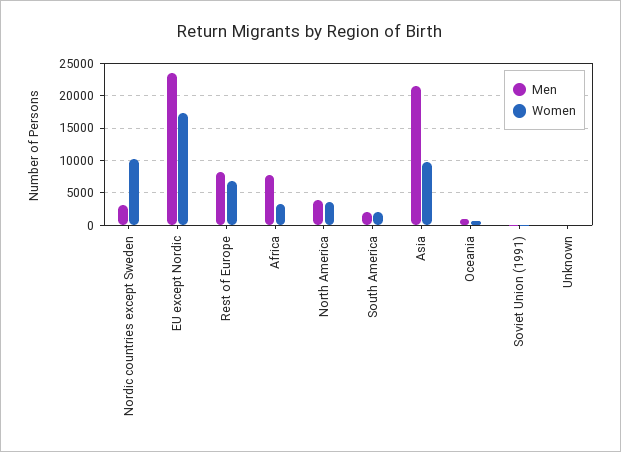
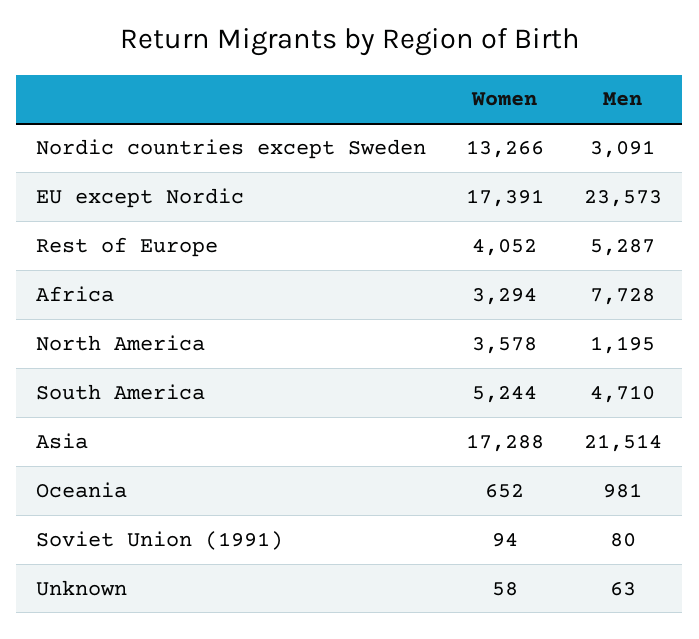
Women, Nordic countries except Sweden: 10000 -> 13266
Men, Rest of Europe: 8000 -> 5287
Women, Rest of Europe: 7000 -> 4052
Men, North America: 4000 -> 1195
Men, South America: 2000 -> 4710
Women, South America: 2000 -> 5244
Women, Asia: 10000 -> 17288

